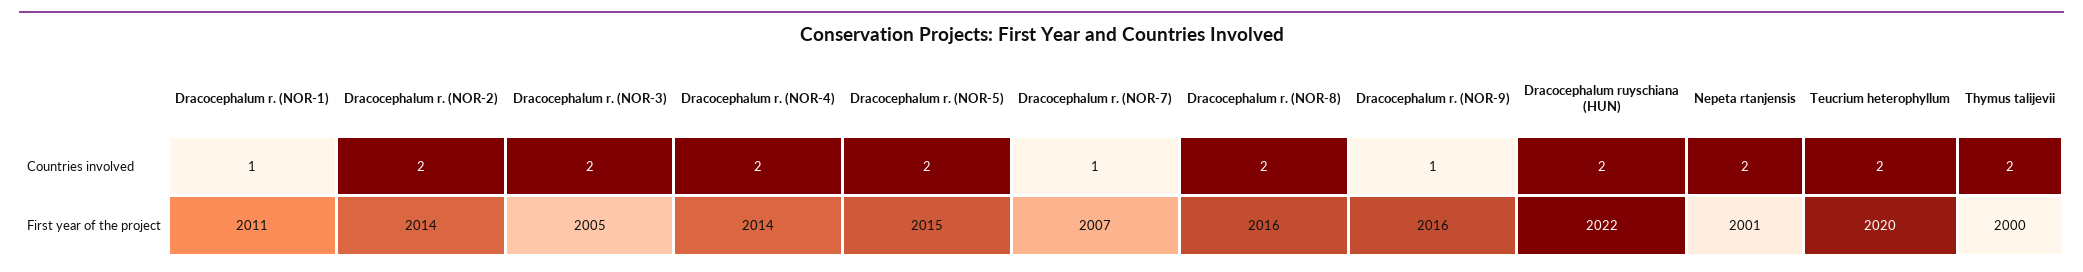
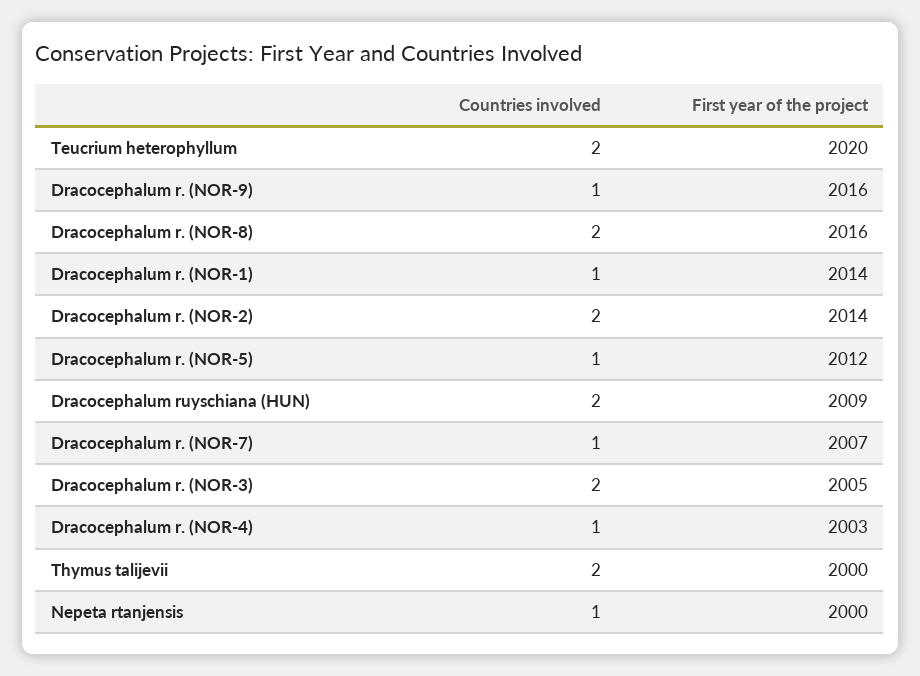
Dracocephalum r. (NOR-4), Countries involved: 2 -> 1
Dracocephalum r. (NOR-5), Countries involved: 2 -> 1
Nepeta rtanjensis, Countries involved: 2 -> 1
Dracocephalum r. (NOR-1), First year of the project: 2011 -> 2014
Dracocephalum r. (NOR-4), First year of the project: 2014 -> 2003
Dracocephalum r. (NOR-5), First year of the project: 2015 -> 2012
Dracocephalum ruyschiana (HUN), First year of the project: 2022 -> 2009
Nepeta rtanjensis, First year of the project: 2001 -> 2000

